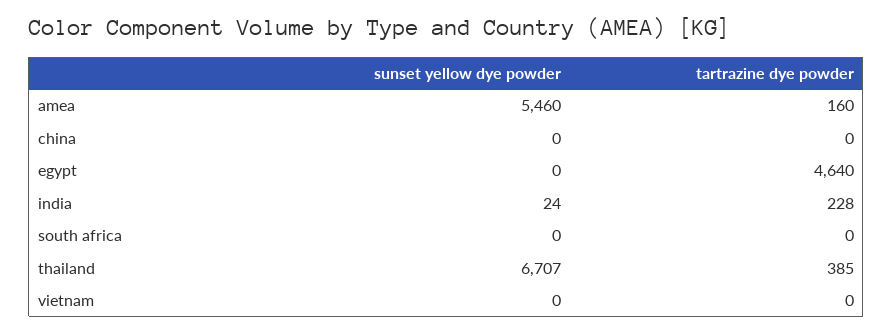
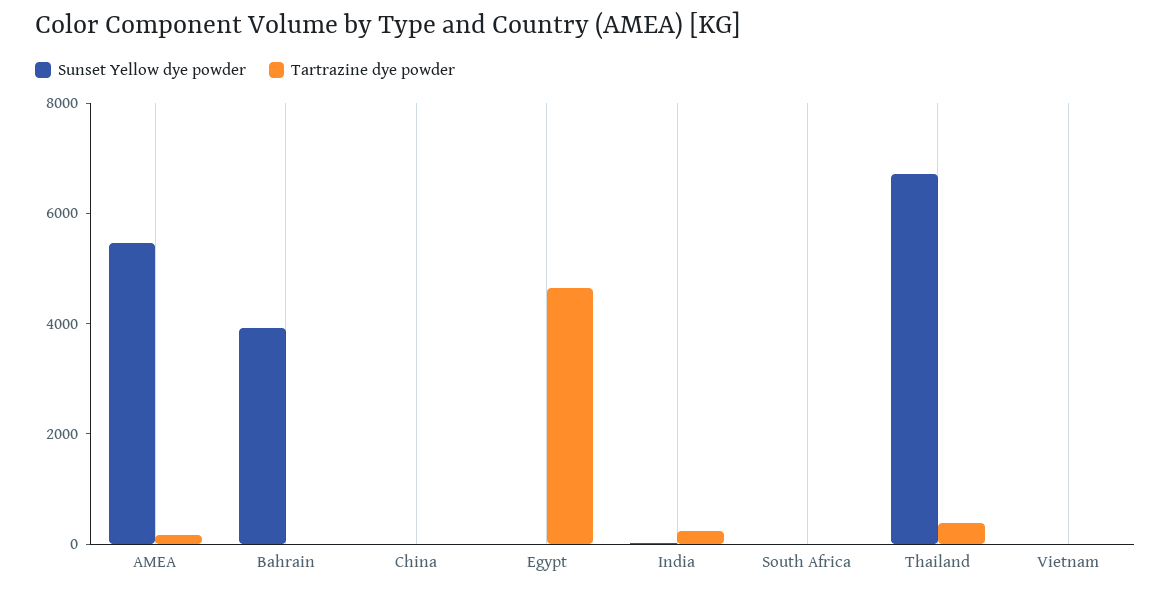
sunset yellow dye powder, Bahrain: none -> 4000
tartrazine dye powder, Bahrain: none -> 0

